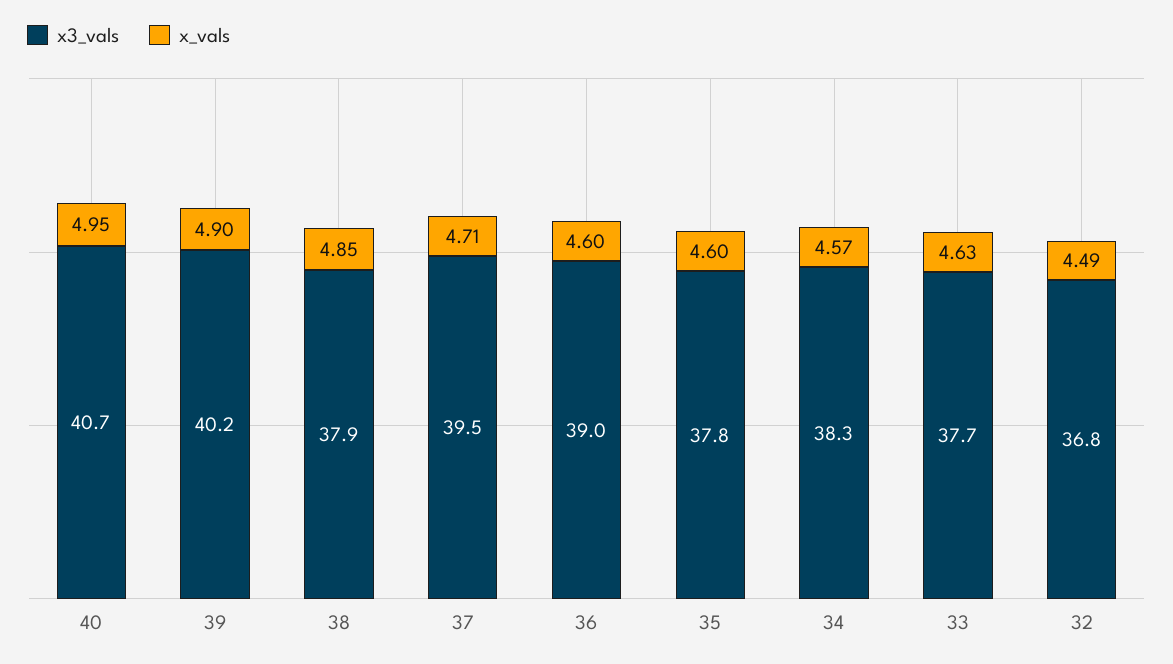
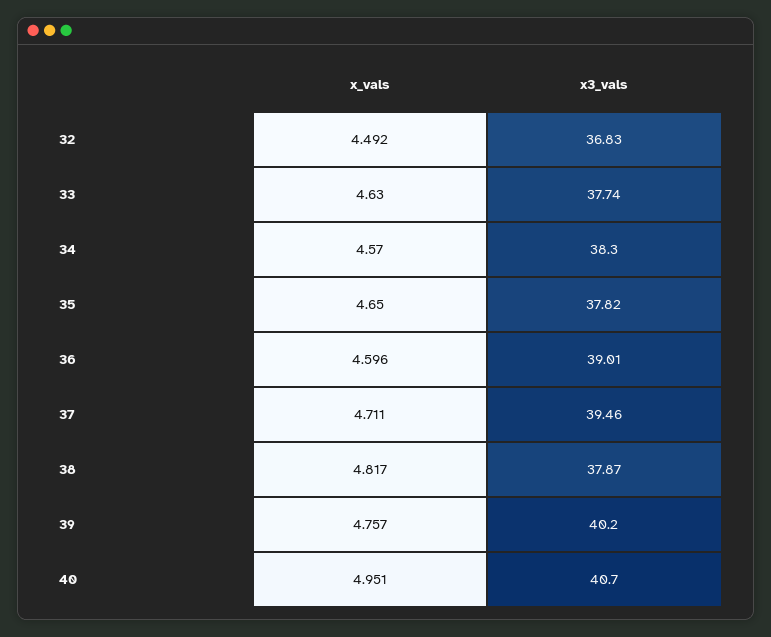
x_vals, 39: 4.9 -> 4.757
x_vals, 38: 4.85 -> 4.817
x_vals, 35: 4.6 -> 4.65

